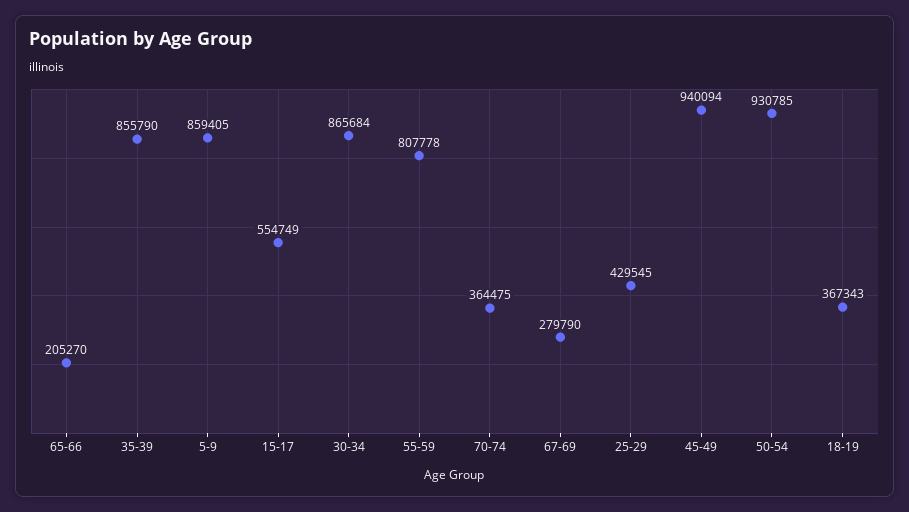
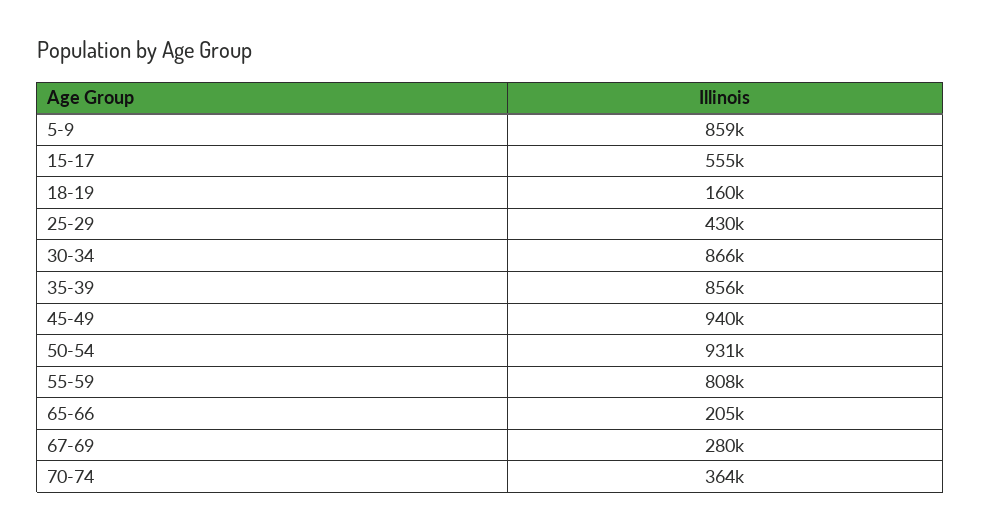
18-19: 367343 -> 160000

